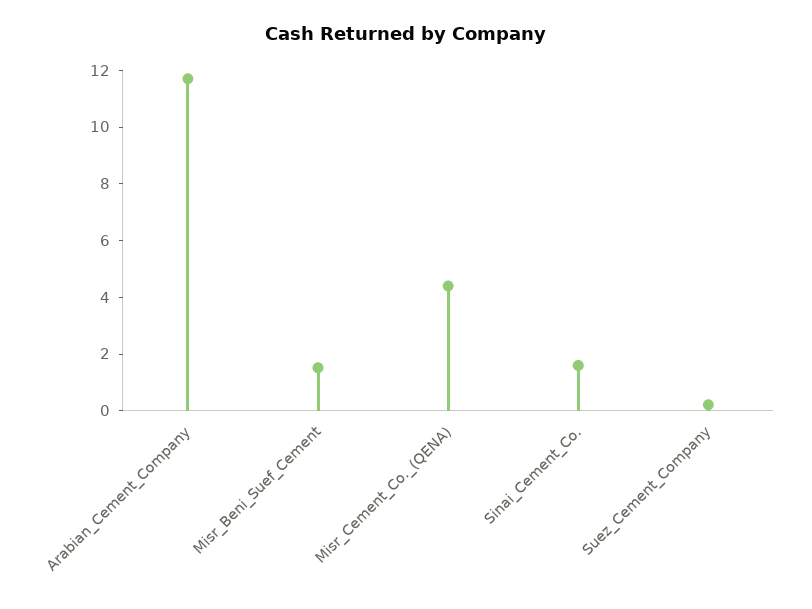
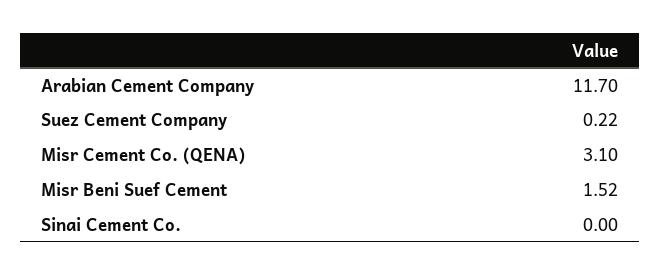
Misr_Cement_Co._(QENA): 4.5 -> 3.1
Sinai_Cement_Co.: 1.5 -> 0

